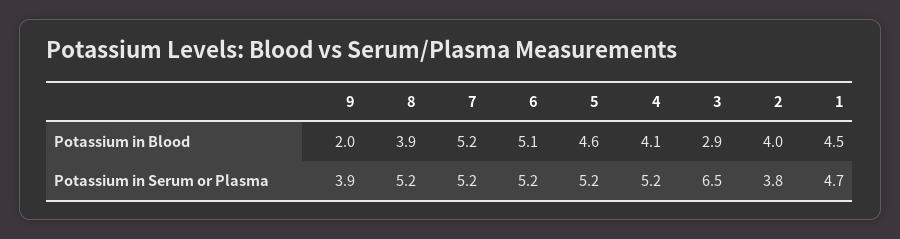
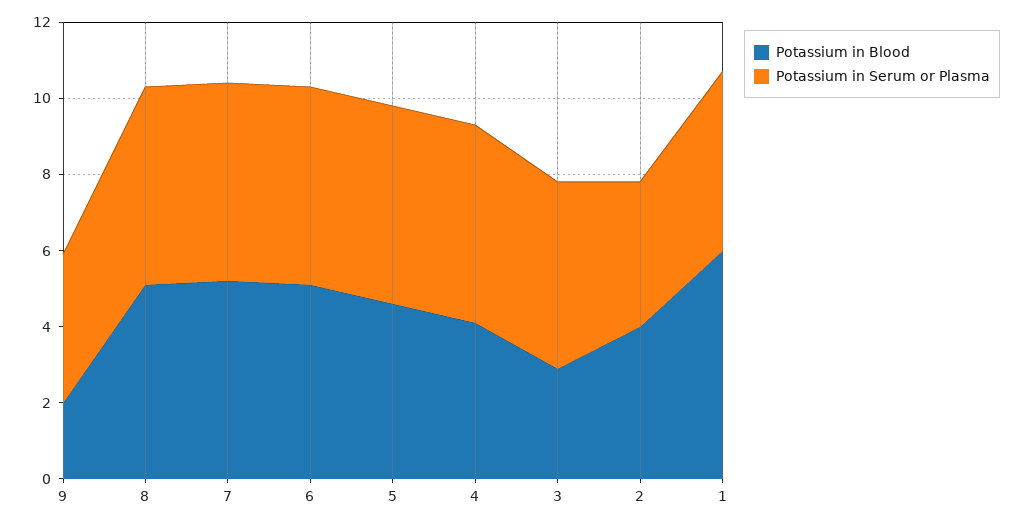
Potassium in Blood, 8: 3.9 -> 5
Potassium in Blood, 1: 4.5 -> 6
Potassium in Serum or Plasma, 3: 6.5 -> 5

